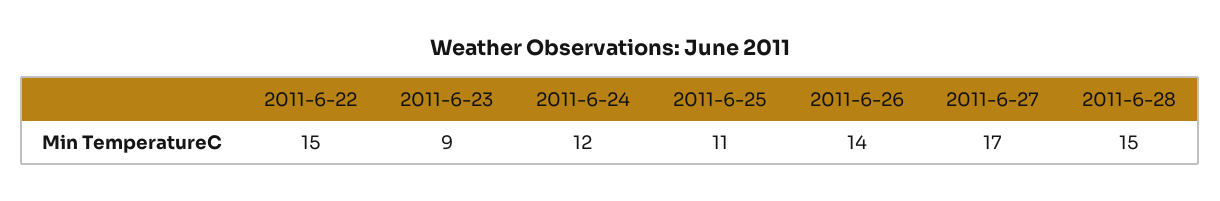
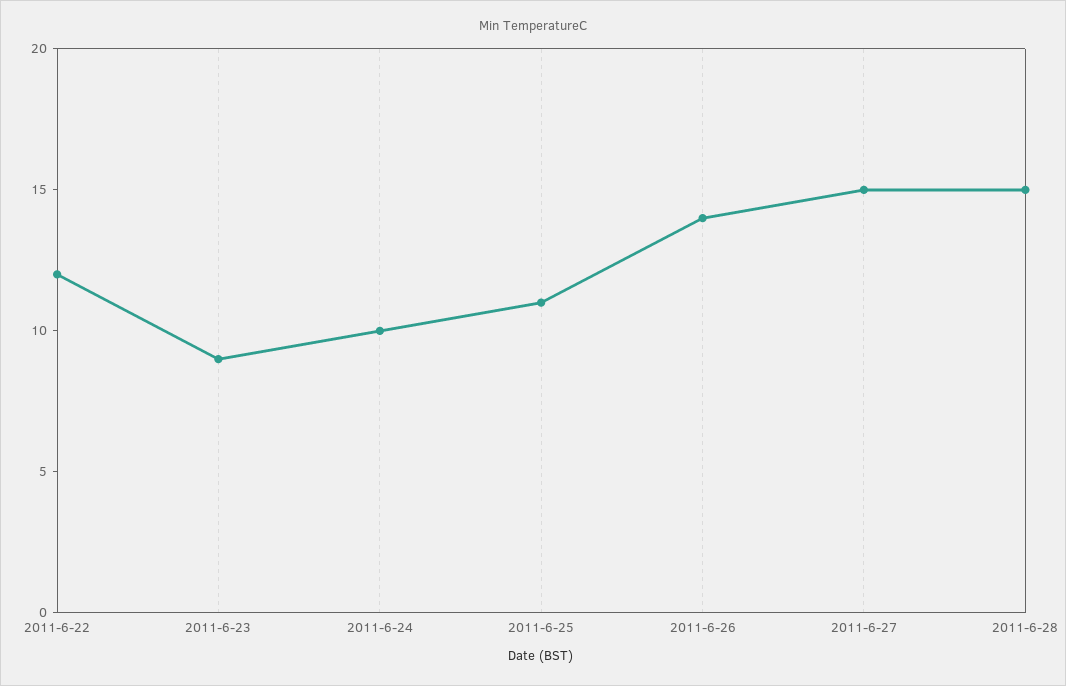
2011-6-22: 15 -> 12
2011-6-24: 12 -> 10
2011-6-27: 17 -> 15

